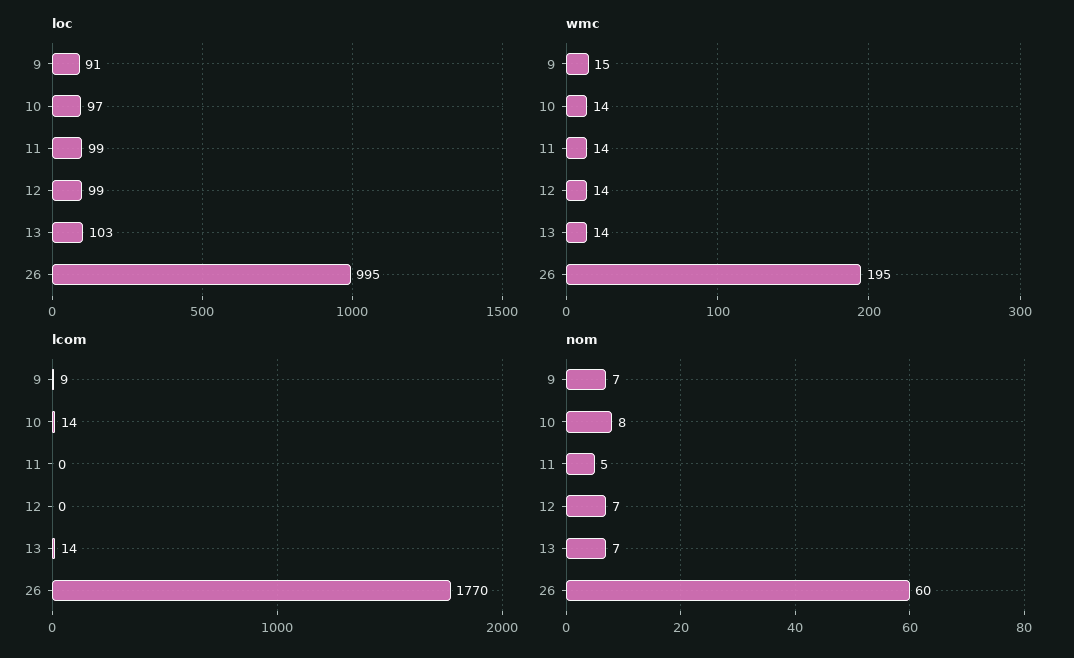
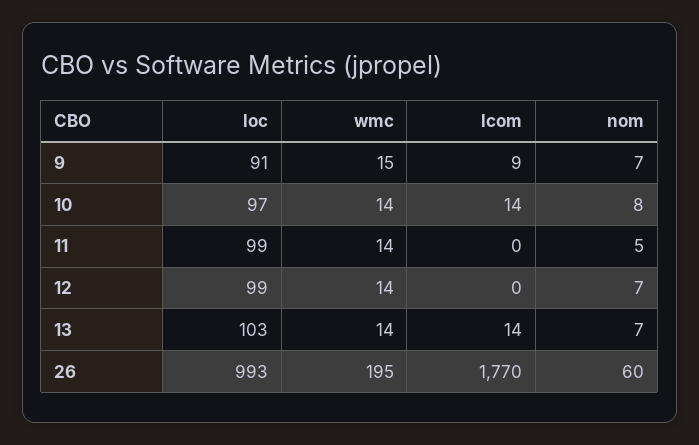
loc, 26: 995 -> 993

